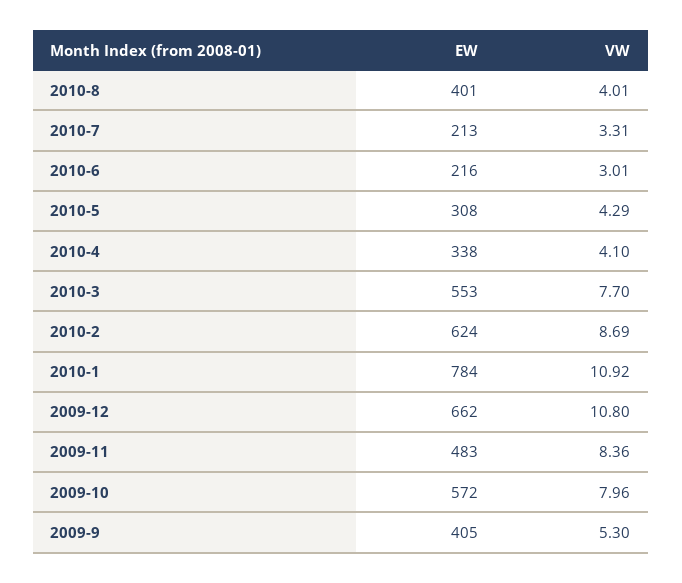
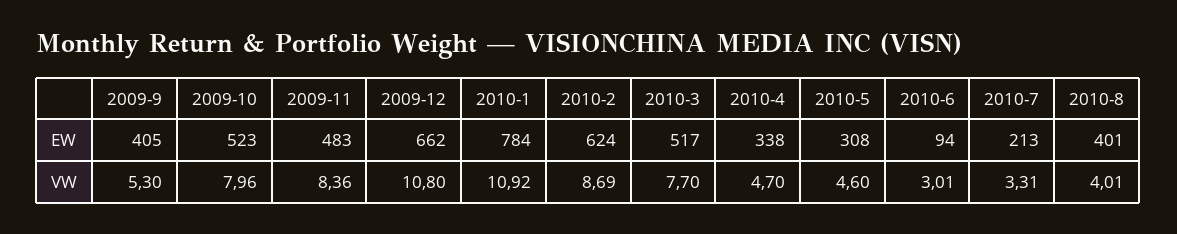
EW, 2010-6: 216 -> 94
VW, 2010-5: 4.29 -> 4.6
VW, 2010-4: 4.1 -> 4.7
EW, 2010-3: 553 -> 517
EW, 2009-10: 572 -> 523

